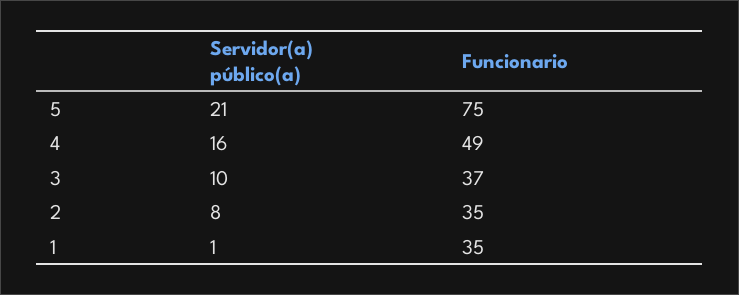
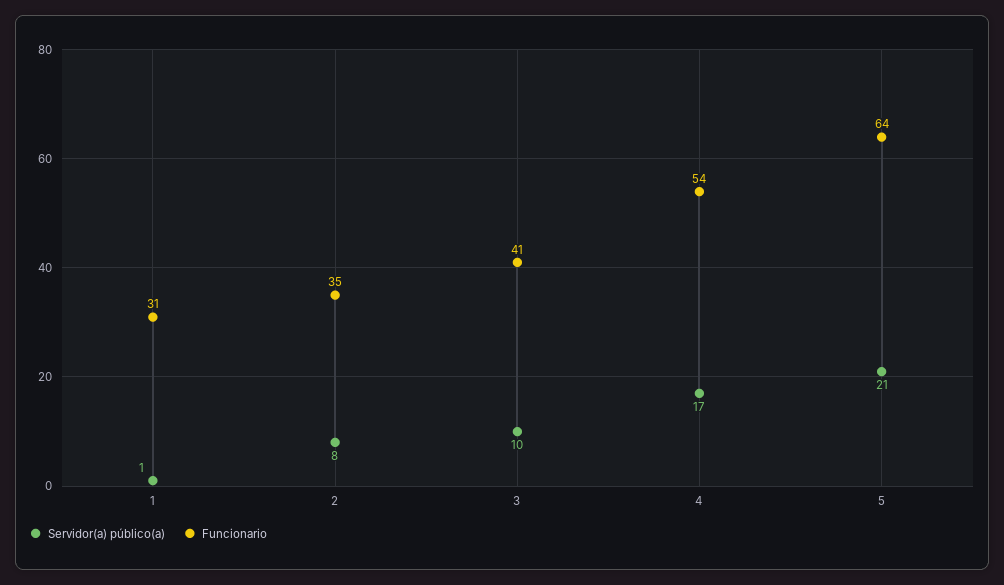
Funcionario, 5: 75 -> 64
Servidor(a) público(a), 4: 16 -> 17
Funcionario, 4: 49 -> 54
Funcionario, 3: 37 -> 41
Funcionario, 1: 35 -> 31

